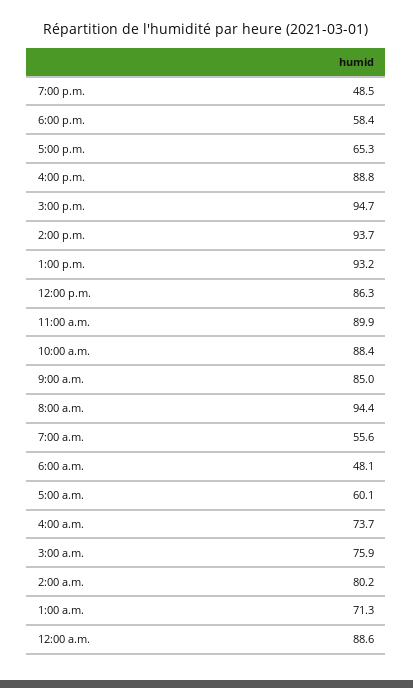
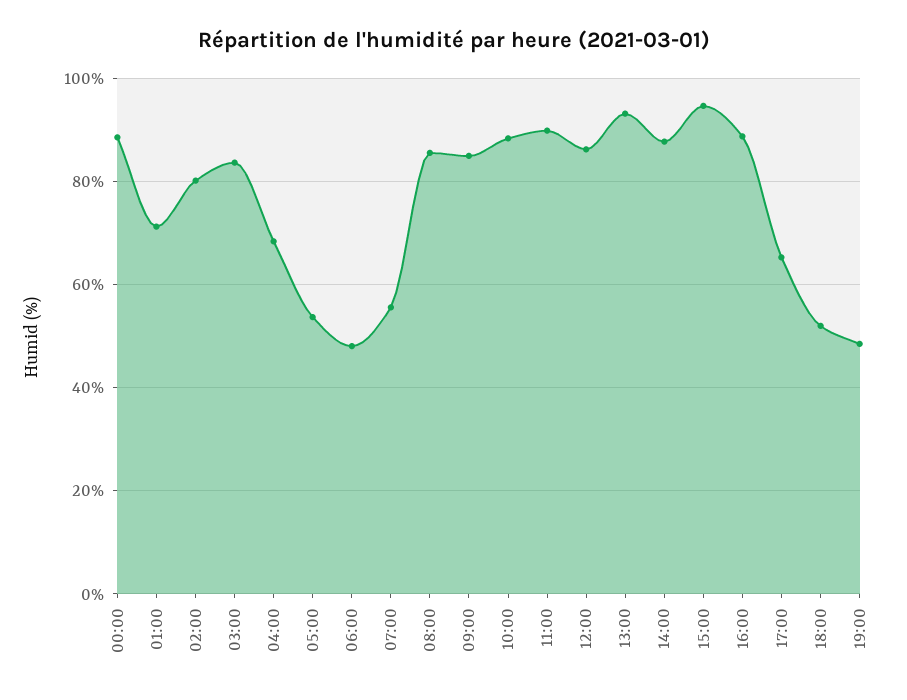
6:00 p.m.: 58.4 -> 52
2:00 p.m.: 93.7 -> 88
8:00 a.m.: 94.4 -> 86
5:00 a.m.: 60.1 -> 54
4:00 a.m.: 73.7 -> 68
3:00 a.m.: 75.9 -> 84

